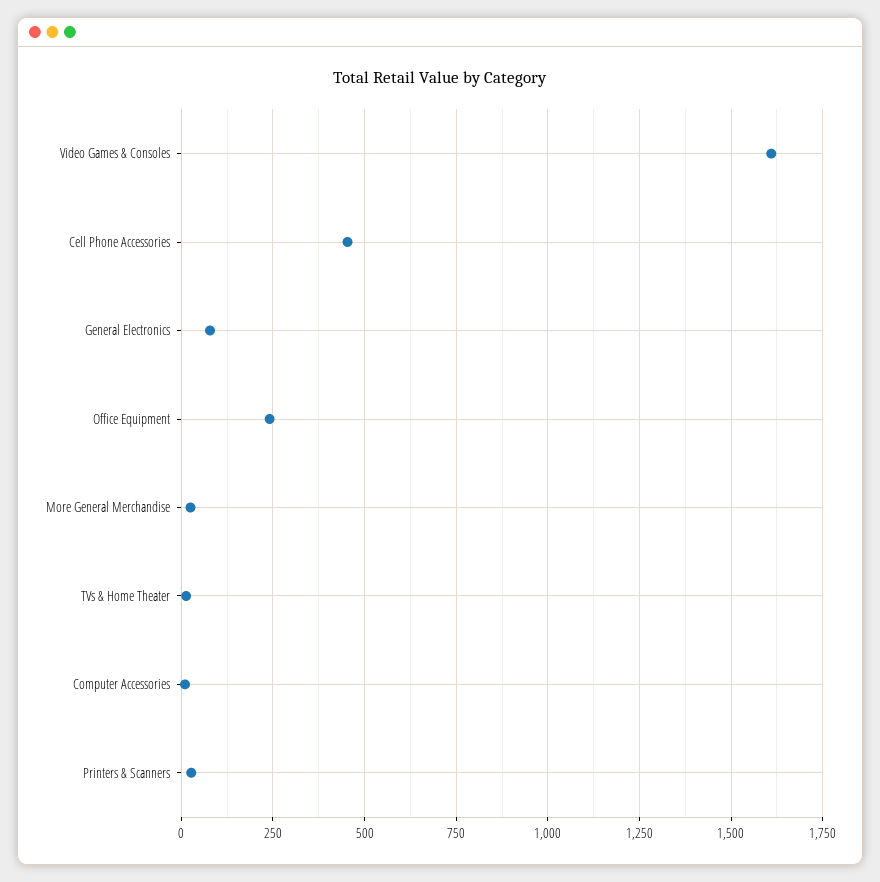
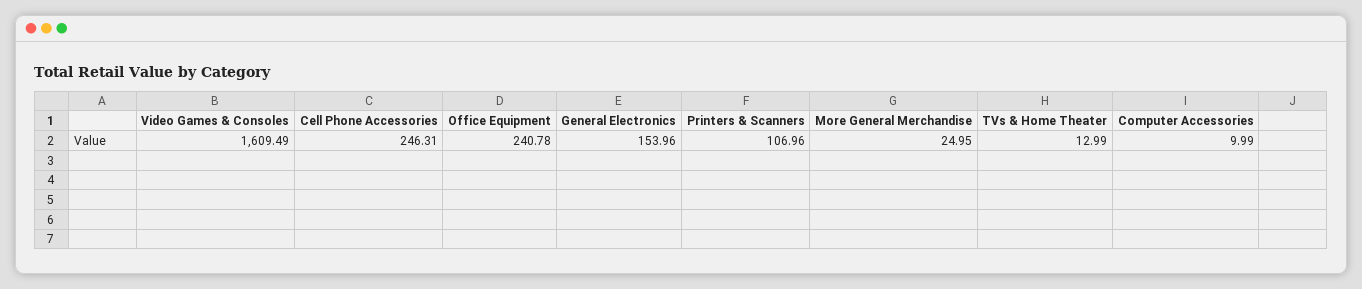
Cell Phone Accessories: 450 -> 246.31
General Electronics: 75 -> 153.96
Printers & Scanners: 25 -> 106.96

